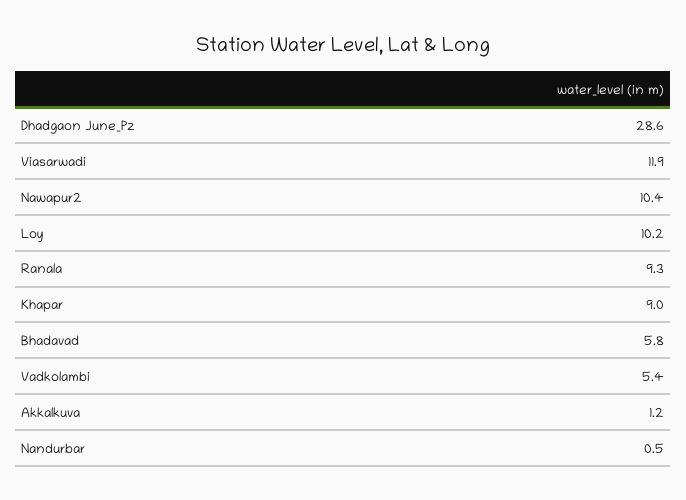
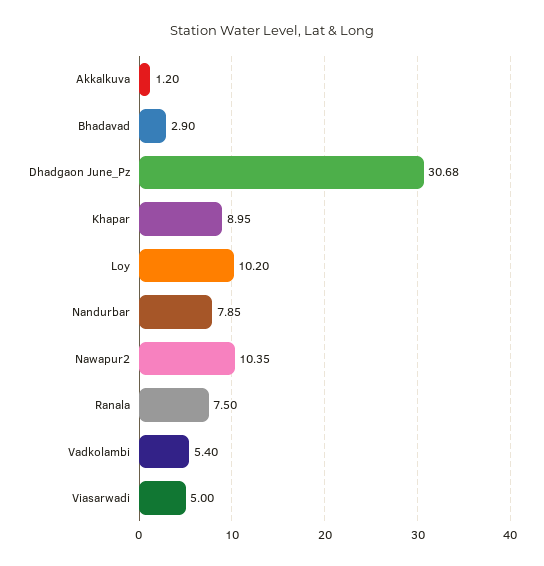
Dhadgaon June_Pz: 28.6 -> 30.68
Viasarwadi: 11.9 -> 5
Ranala: 9.3 -> 7.5
Bhadavad: 5.8 -> 2.9
Nandurbar: 0.5 -> 7.85

